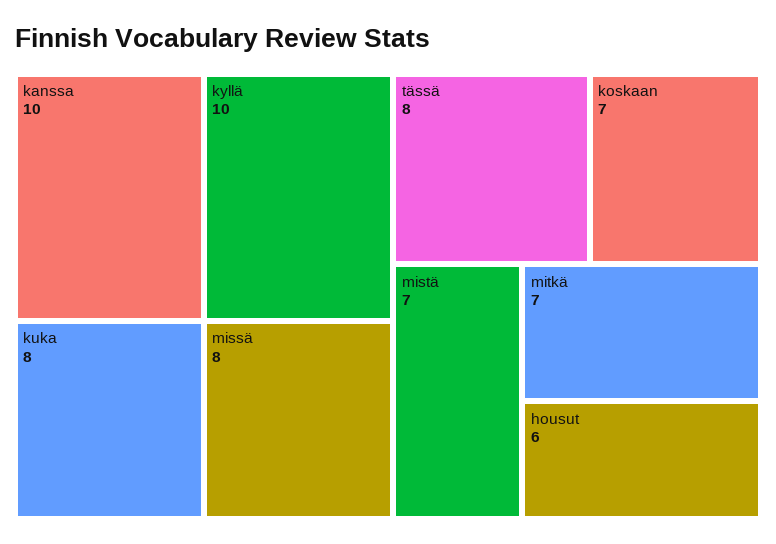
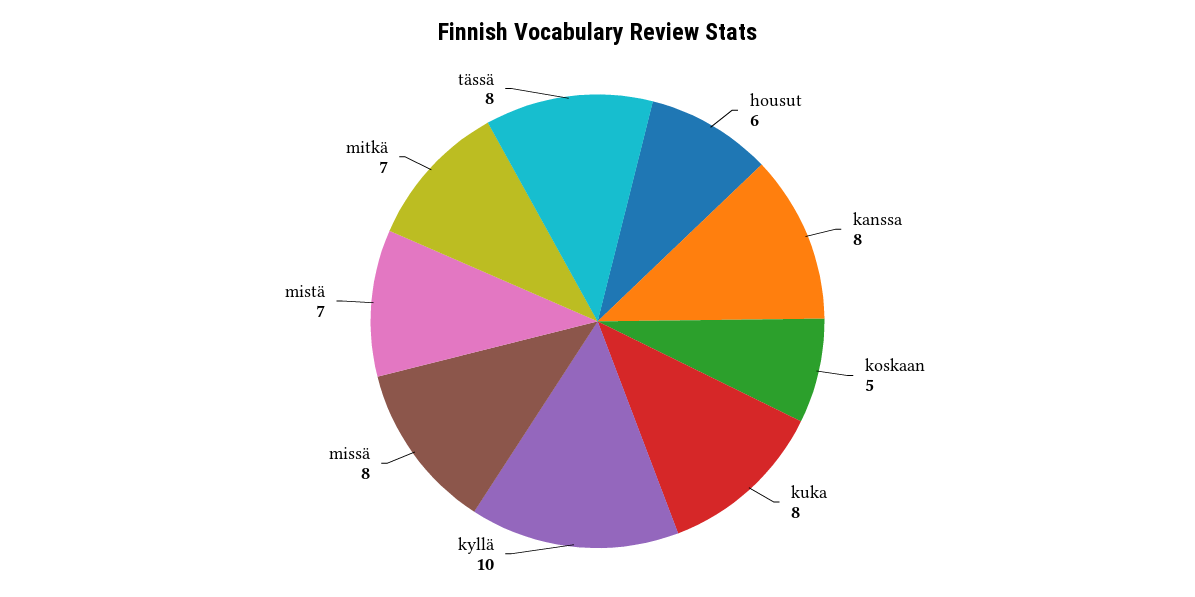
kanssa: 10 -> 8
koskaan: 7 -> 5

